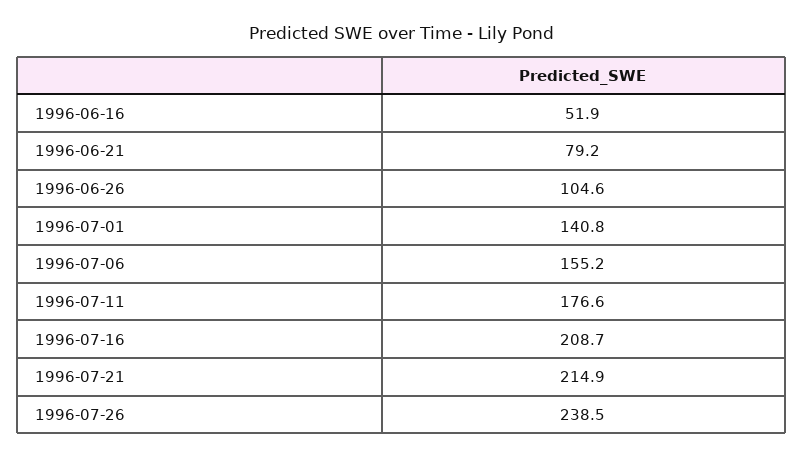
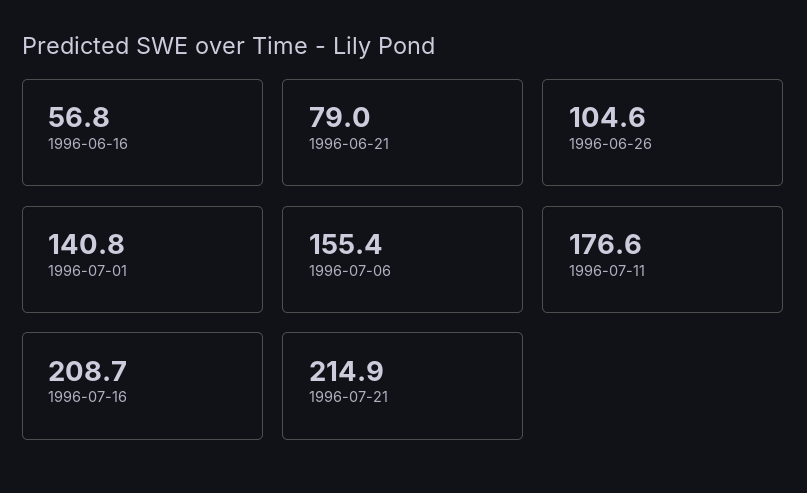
1996-06-16: 51.9 -> 56.8
1996-06-21: 79.2 -> 79
1996-07-06: 155.2 -> 155.4
1996-07-26: 238.5 -> none

